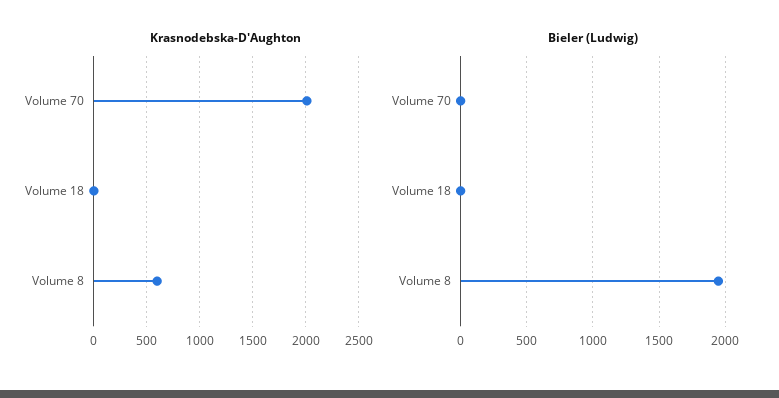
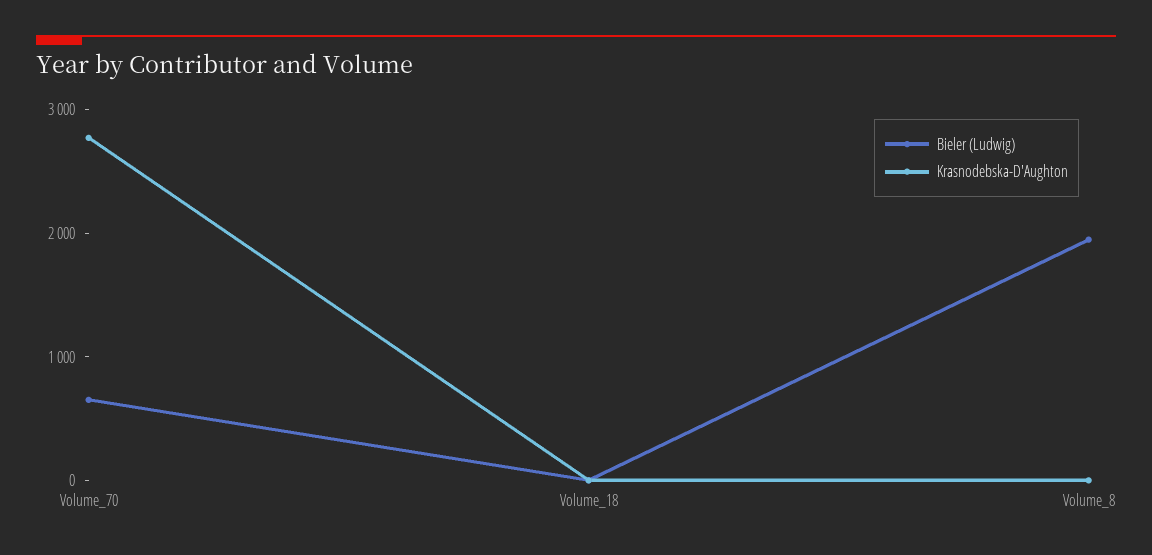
Krasnodebska-D'Aughton, Volume 70: 2000 -> 2800
Krasnodebska-D'Aughton, Volume 8: 600 -> 0
Bieler (Ludwig), Volume 70: 0 -> 600

